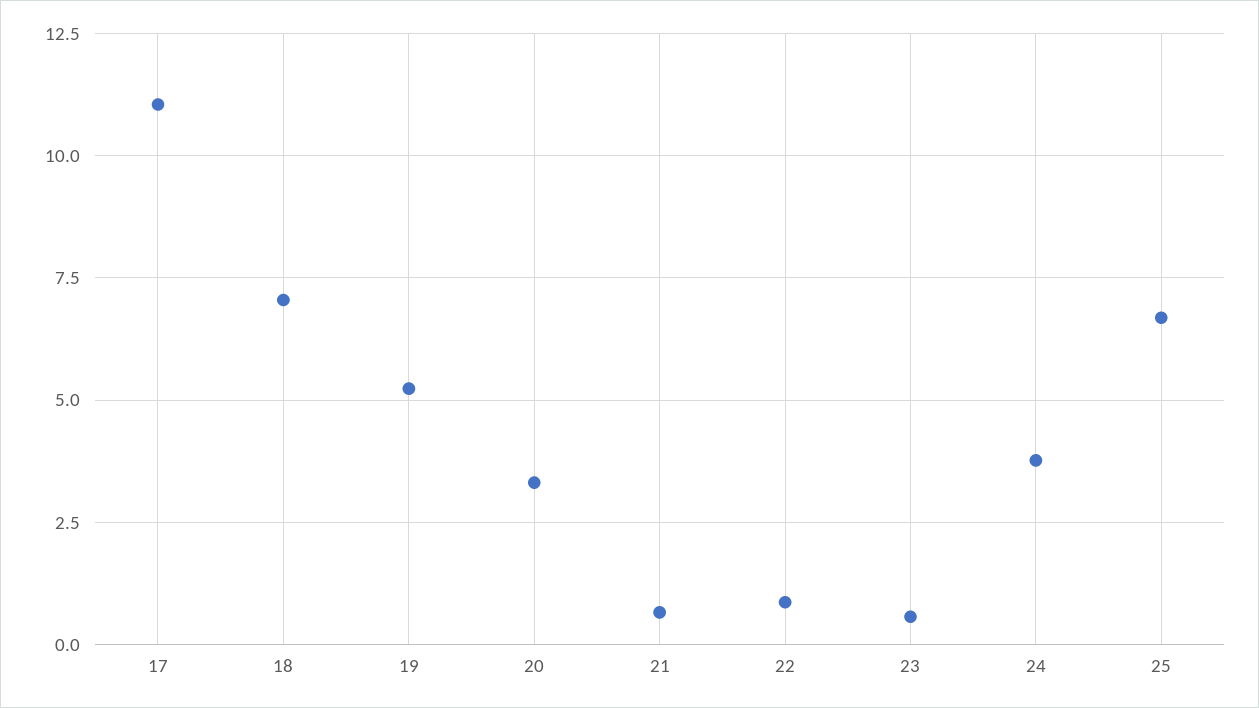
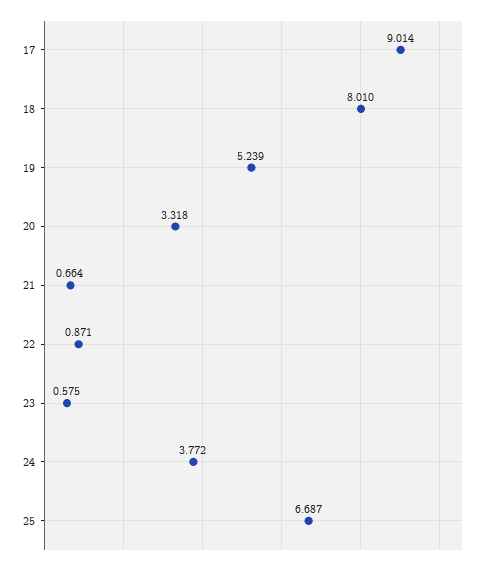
17: 11 -> 9.014
18: 7 -> 8.01

